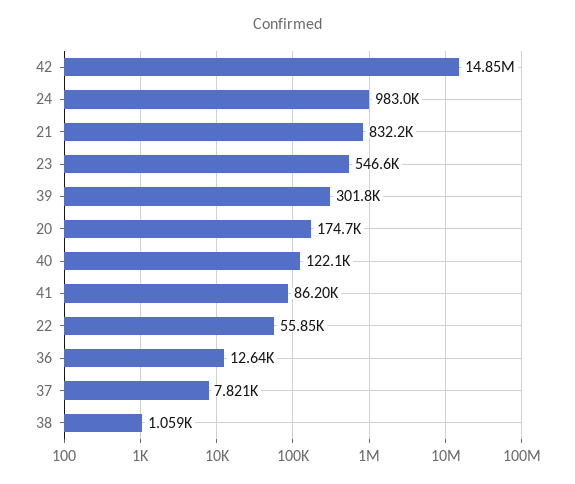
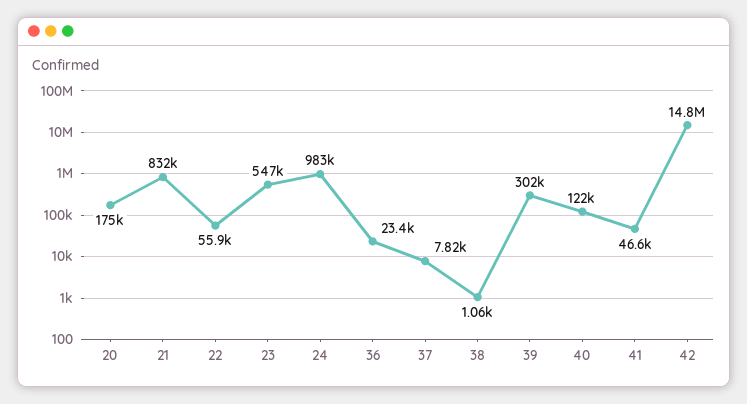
41: 86200 -> 46600
36: 12640 -> 23400

